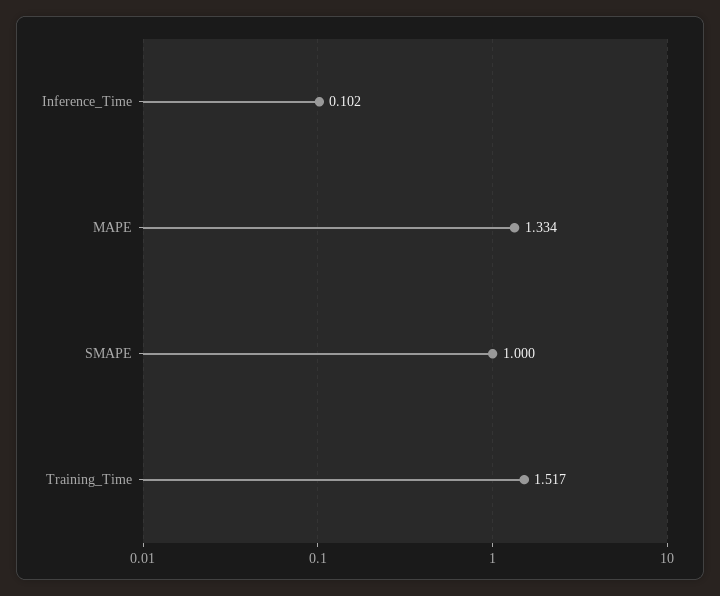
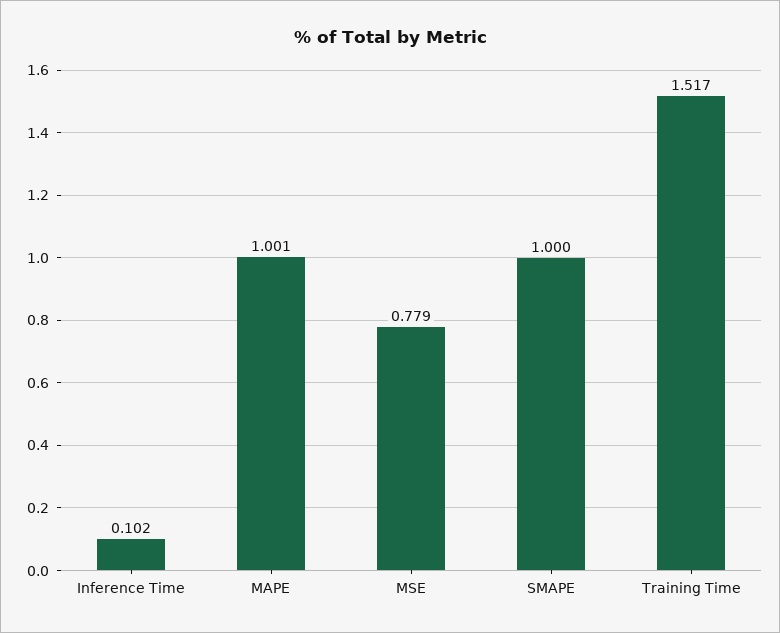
MAPE: 1.334 -> 1.001
MSE: none -> 0.779

